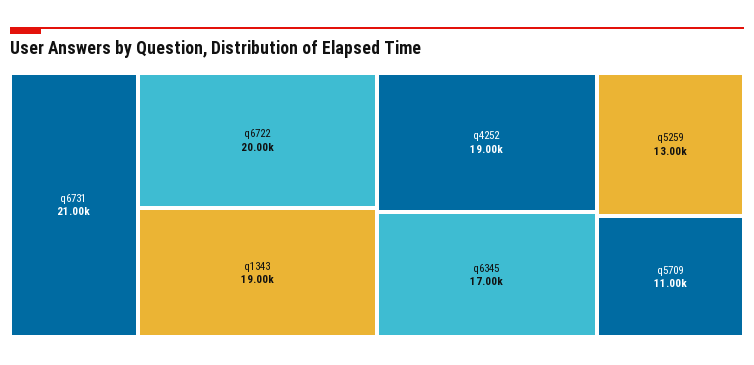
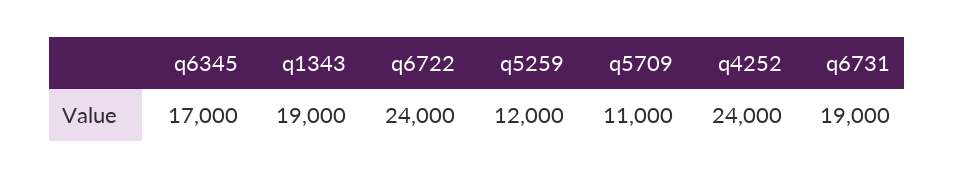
q6731: 21000 -> 19000
q6722: 20000 -> 24000
q4252: 19000 -> 24000
q5259: 13000 -> 12000

